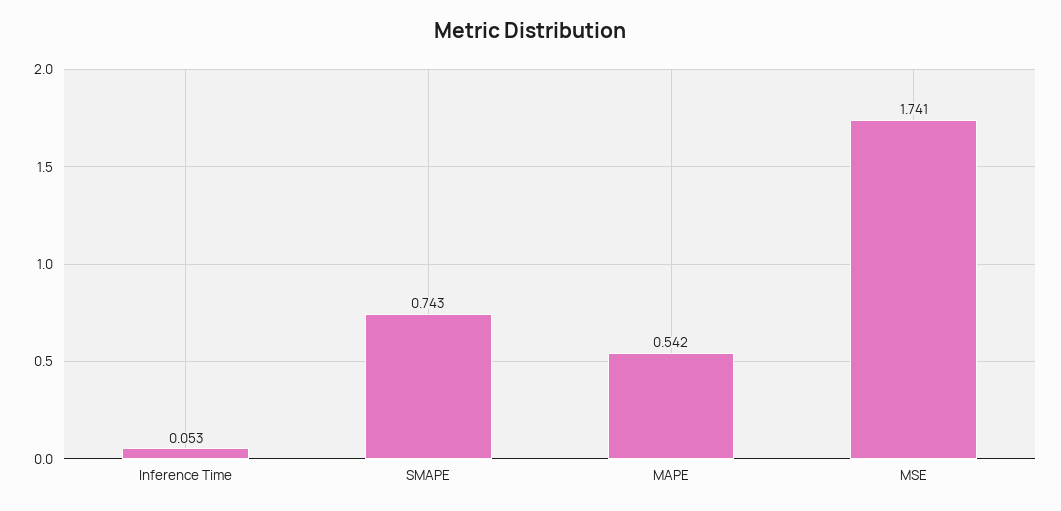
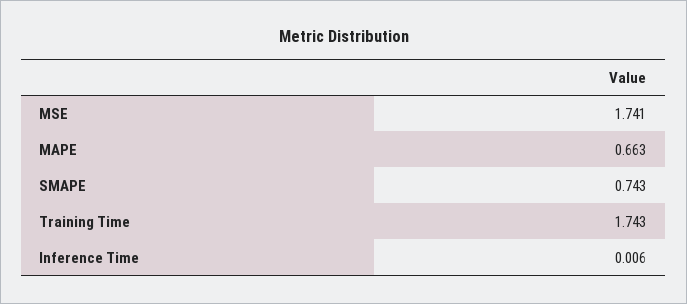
Inference Time: 0.053 -> 0.006
MAPE: 0.542 -> 0.663
Training Time: none -> 1.743

